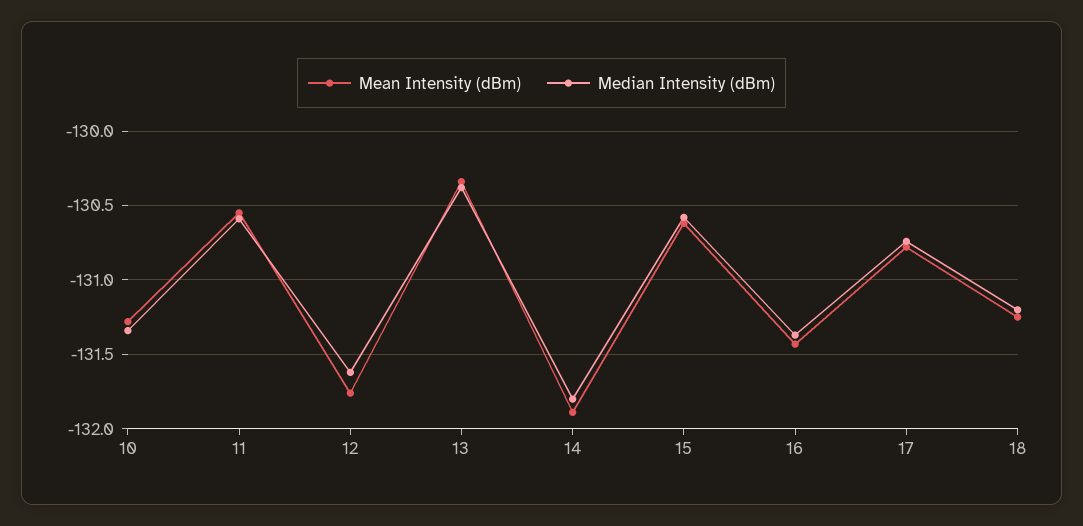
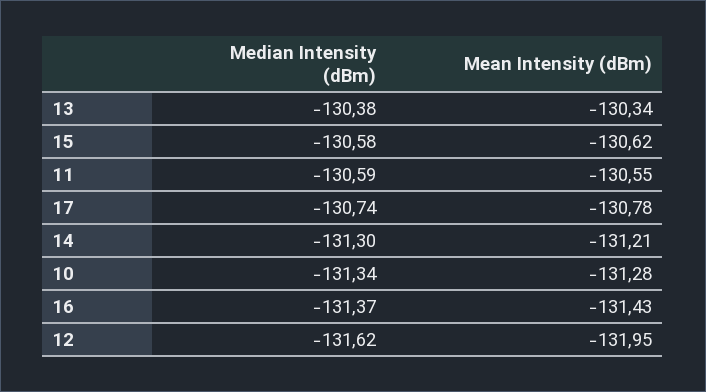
Mean Intensity (dBm), 12: -131.75 -> -131.95
Mean Intensity (dBm), 14: -131.9 -> -131.21
Median Intensity (dBm), 14: -131.8 -> -131.3
Mean Intensity (dBm), 18: -131.25 -> none
Median Intensity (dBm), 18: -131.2 -> none

